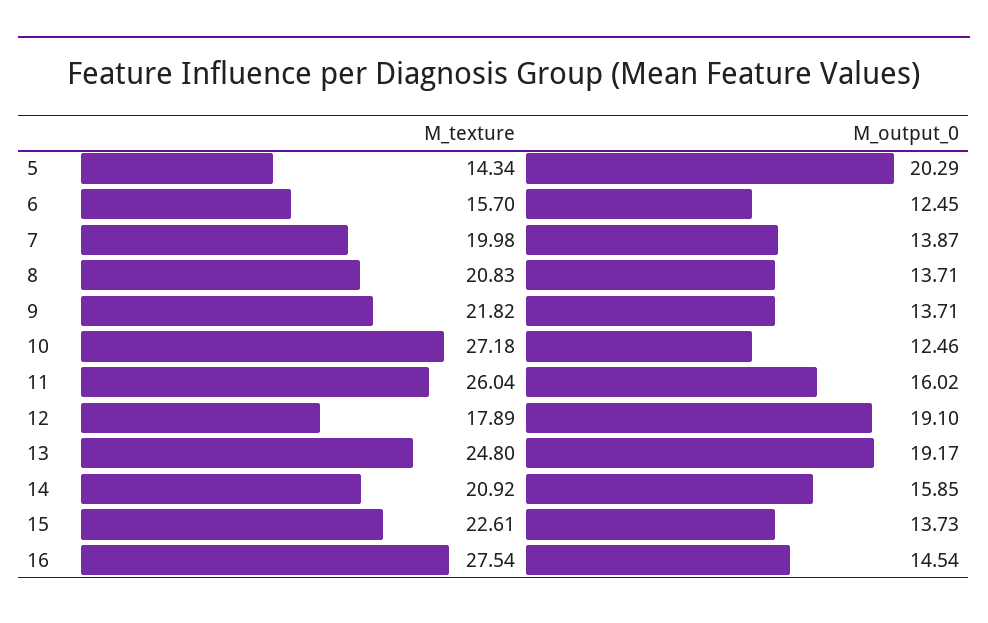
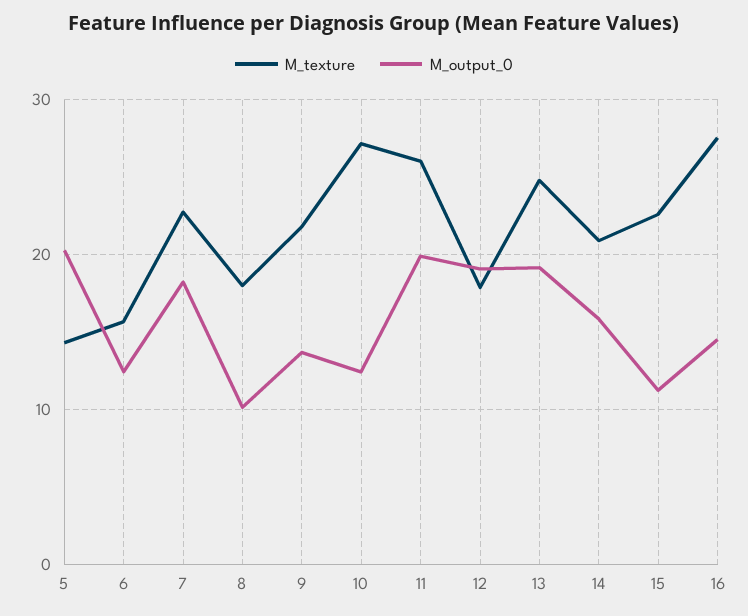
M_texture, 7: 19.98 -> 23
M_output_0, 7: 13.87 -> 18
M_texture, 8: 20.83 -> 18
M_output_0, 8: 13.71 -> 10
M_output_0, 11: 16.02 -> 20
M_output_0, 15: 13.73 -> 11

